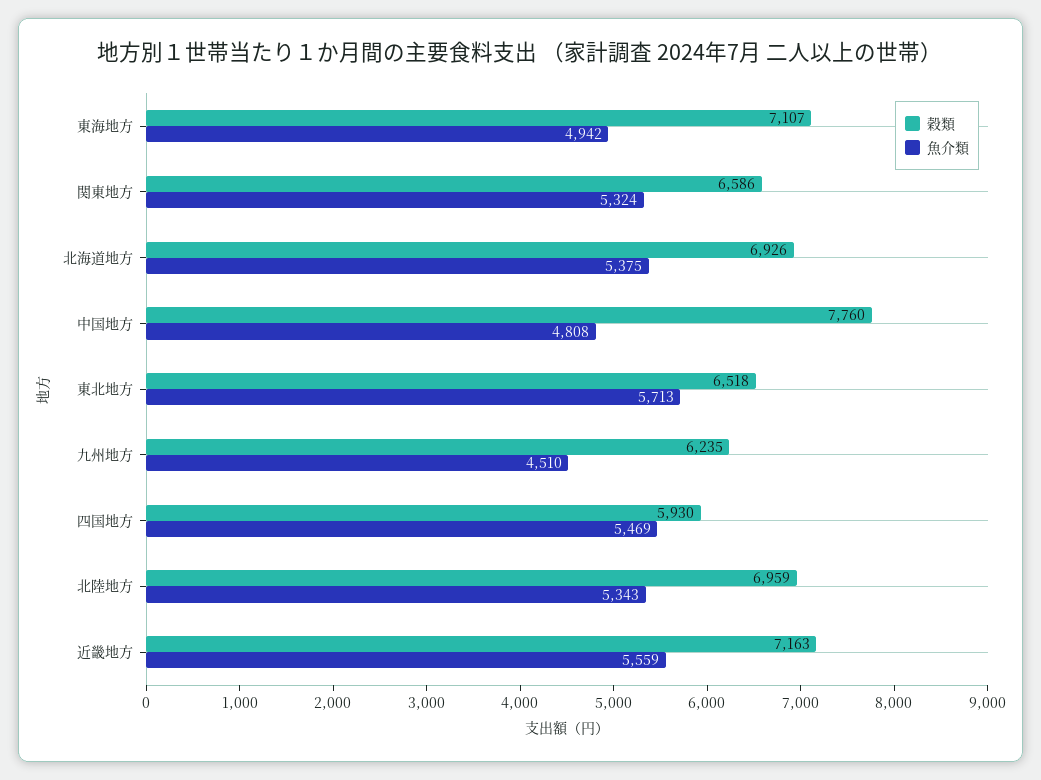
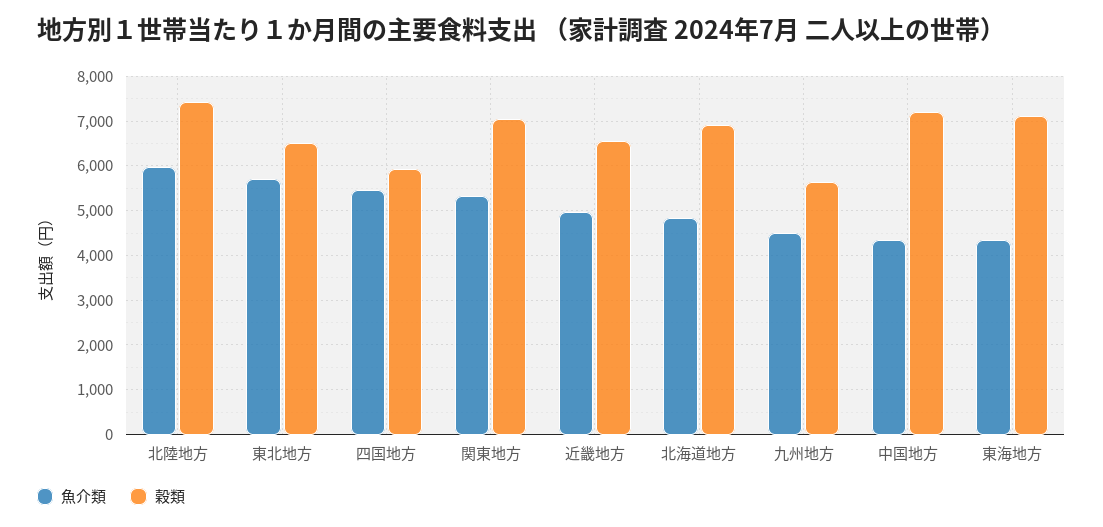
魚介類, 東海地方: 4942 -> 4400
穀類, 関東地方: 6586 -> 7000
魚介類, 北海道地方: 5375 -> 4800
穀類, 中国地方: 7760 -> 7200
魚介類, 中国地方: 4808 -> 4400
穀類, 九州地方: 6235 -> 5600
穀類, 北陸地方: 6959 -> 7400
魚介類, 北陸地方: 5343 -> 6000
穀類, 近畿地方: 7163 -> 6600
魚介類, 近畿地方: 5559 -> 5000

